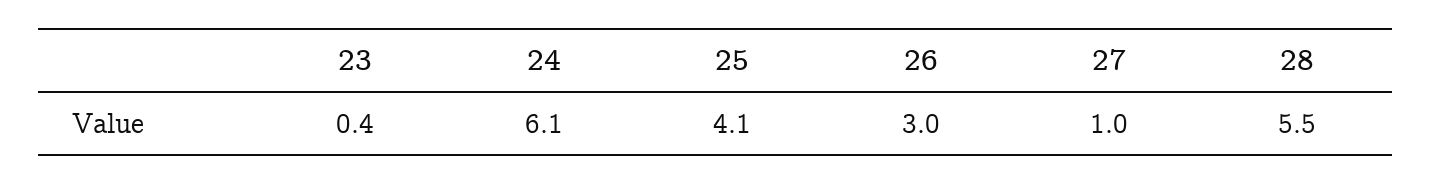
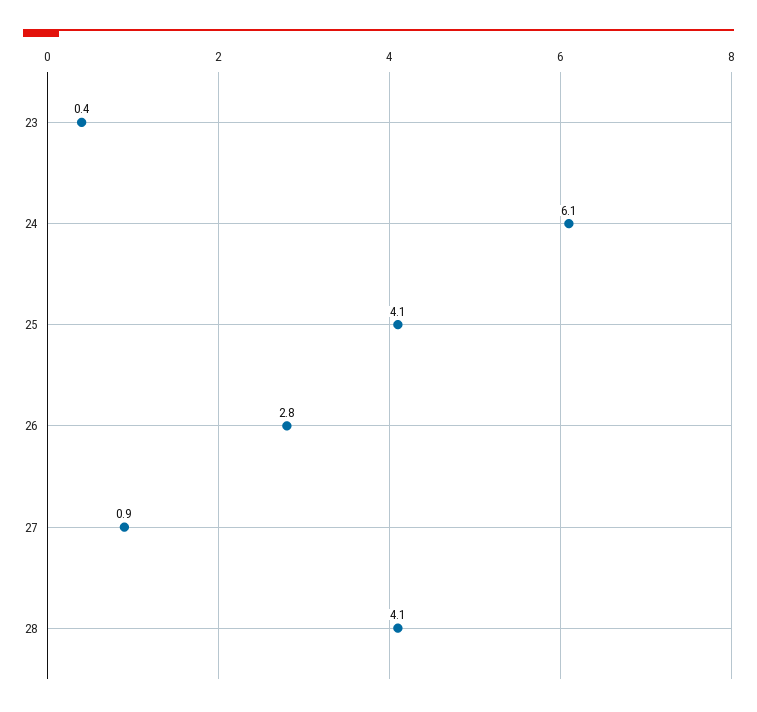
26: 3 -> 2.8
27: 1 -> 0.9
28: 5.5 -> 4.1

